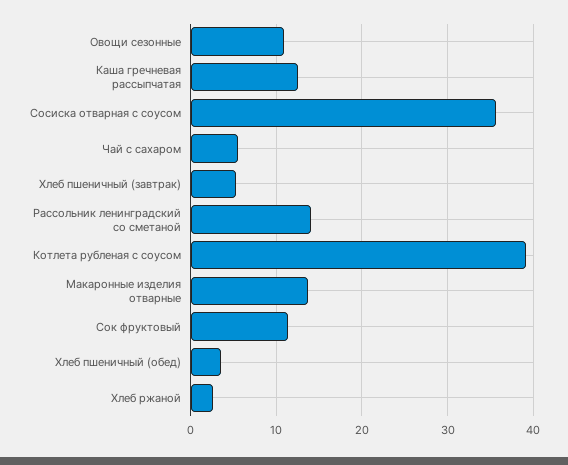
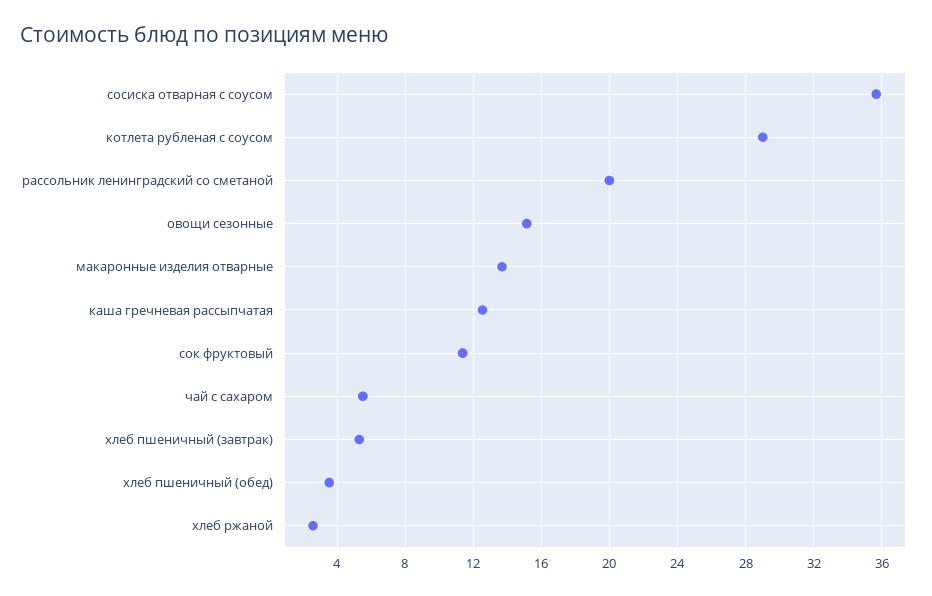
Овощи сезонные: 11 -> 15
Рассольник ленинградский со сметаной: 14 -> 20
Котлета рубленая с соусом: 39 -> 29

